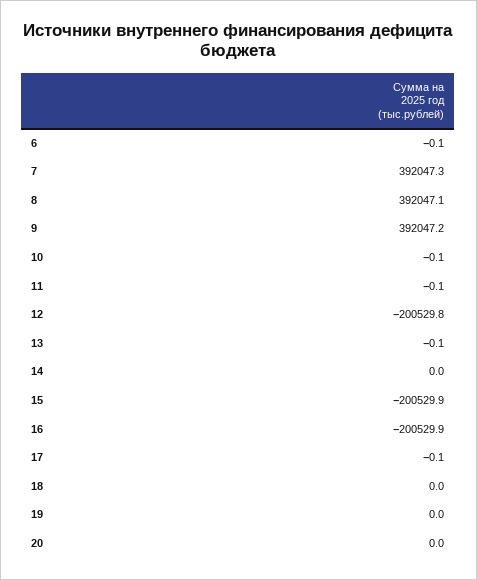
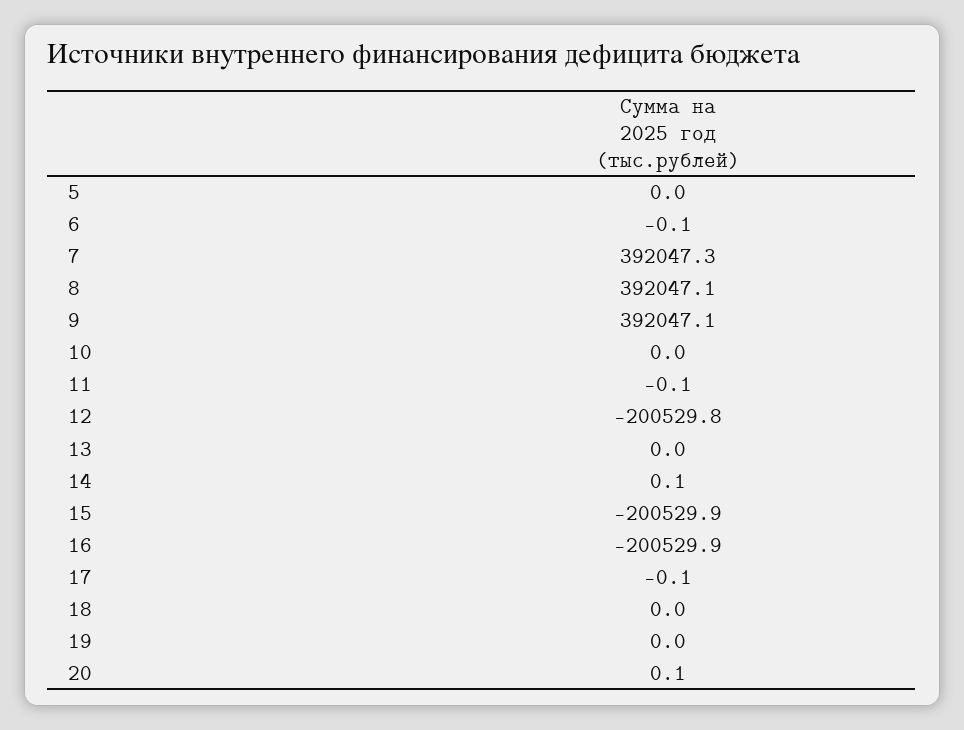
9: 392047.2 -> 392047.1
10: -0.1 -> 0
13: -0.1 -> 0
14: 0 -> 0.1
20: 0 -> 0.1
5: none -> 0

